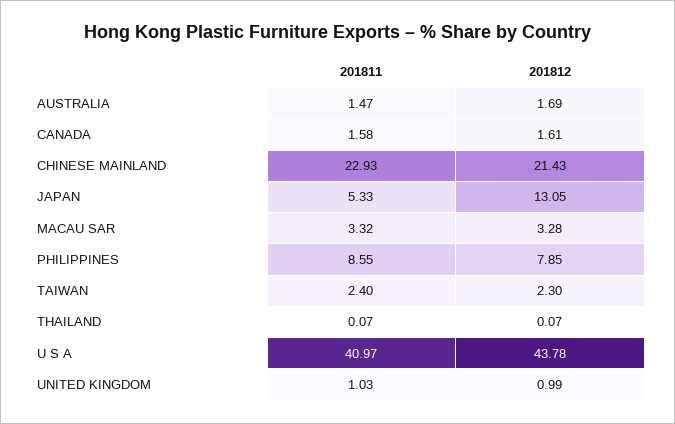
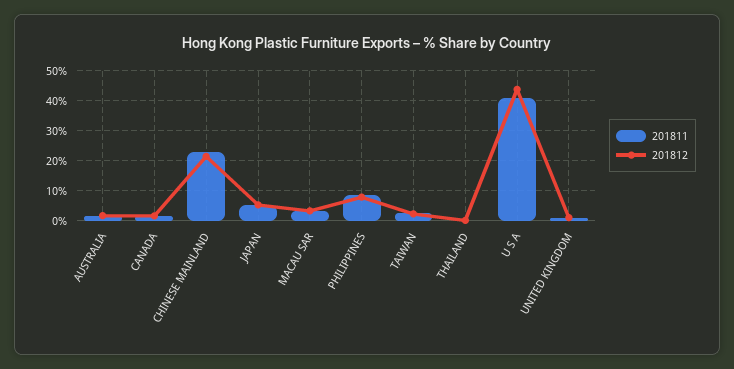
201812, JAPAN: 13.05 -> 5

